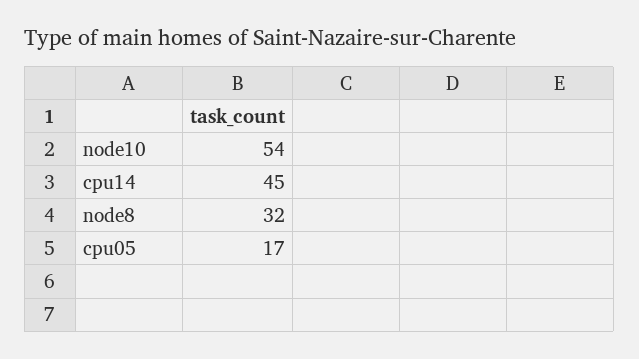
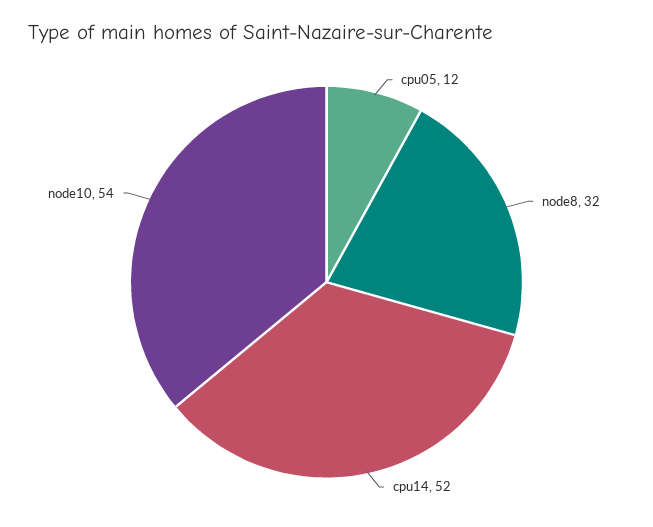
cpu14: 45 -> 52
cpu05: 17 -> 12

